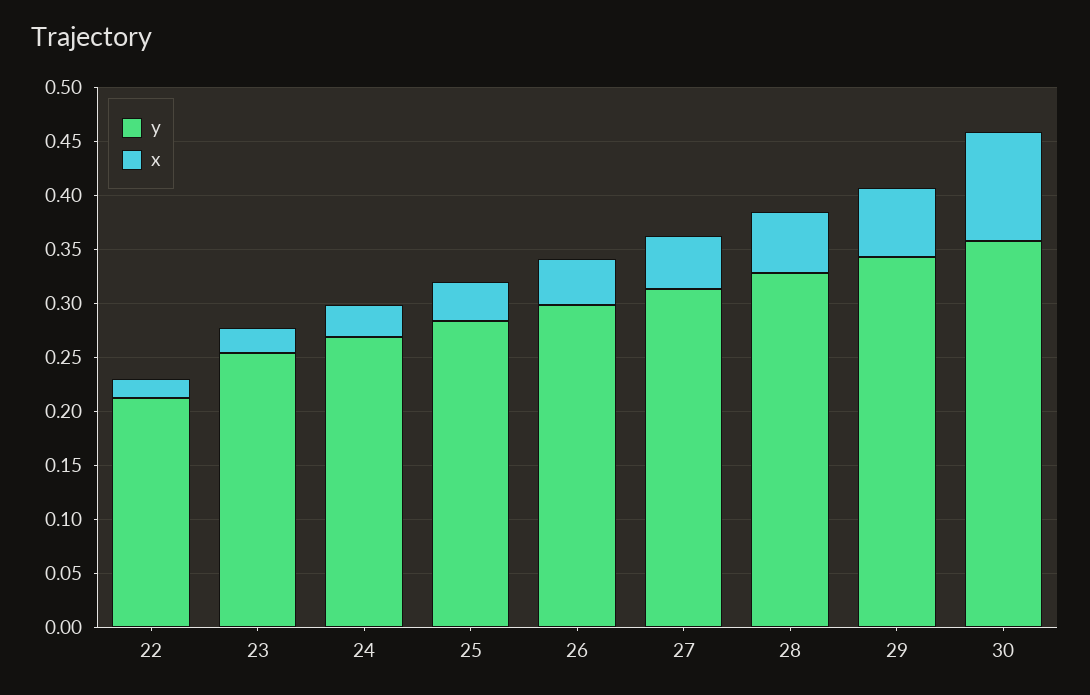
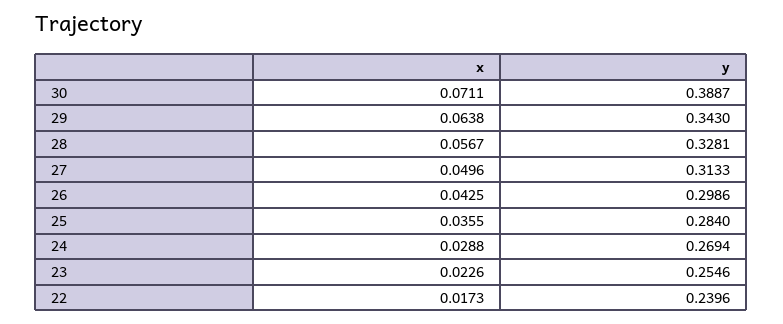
y, 22: 0.21 -> 0.2396
y, 30: 0.36 -> 0.3887
x, 30: 0.1 -> 0.0711

